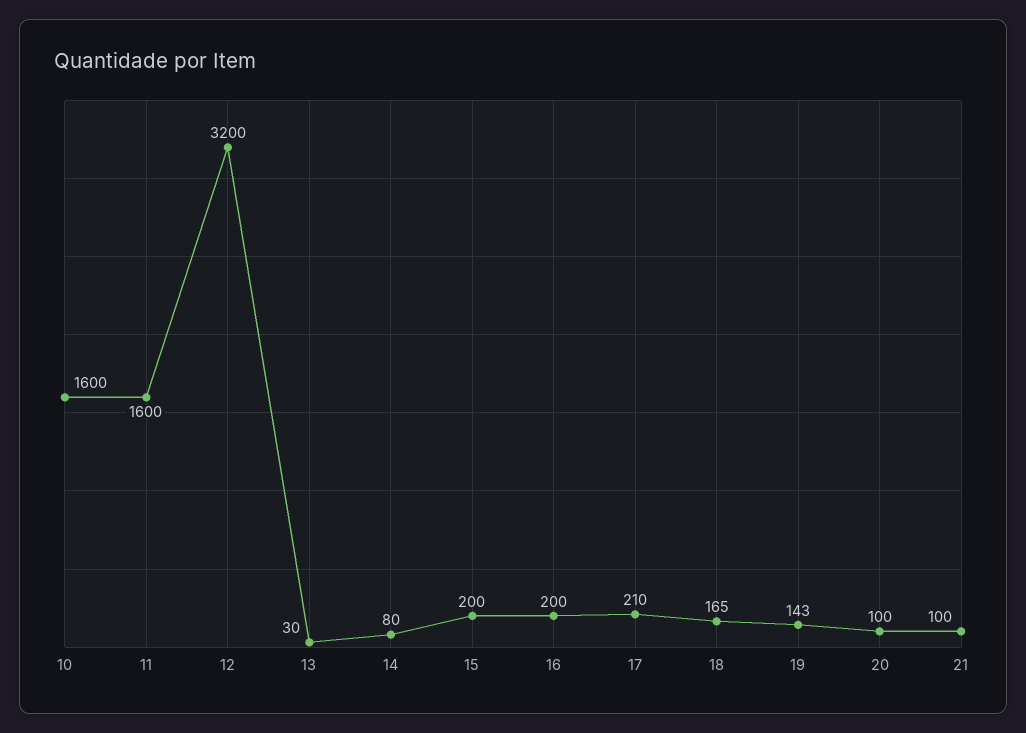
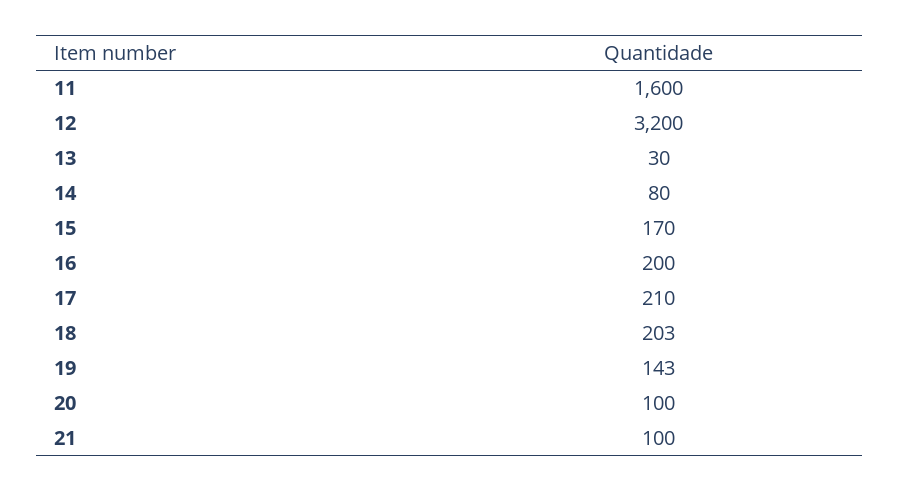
10: 1600 -> none
15: 200 -> 170
18: 165 -> 203

